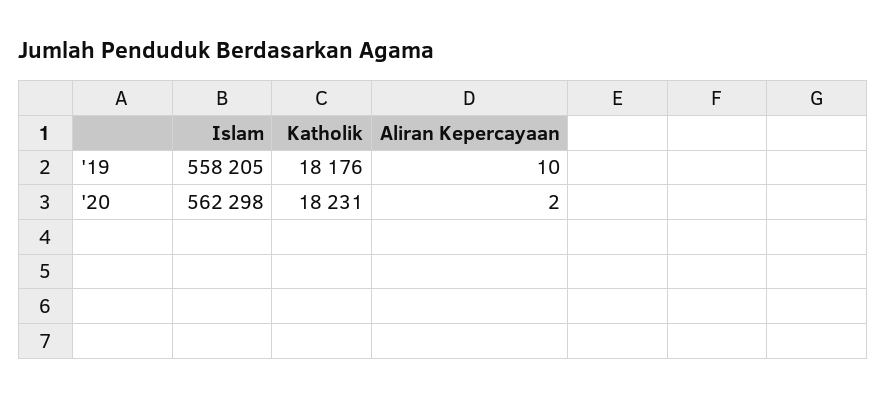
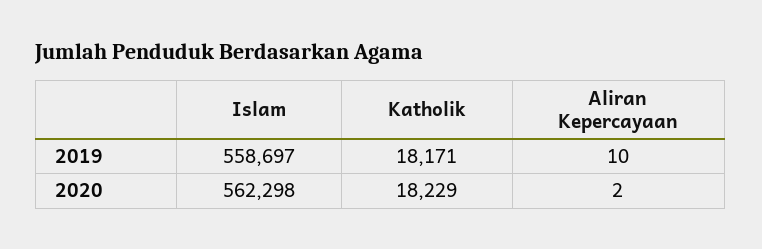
Islam, '19: 558205 -> 558697
Katholik, '19: 18176 -> 18171
Katholik, '20: 18231 -> 18229

